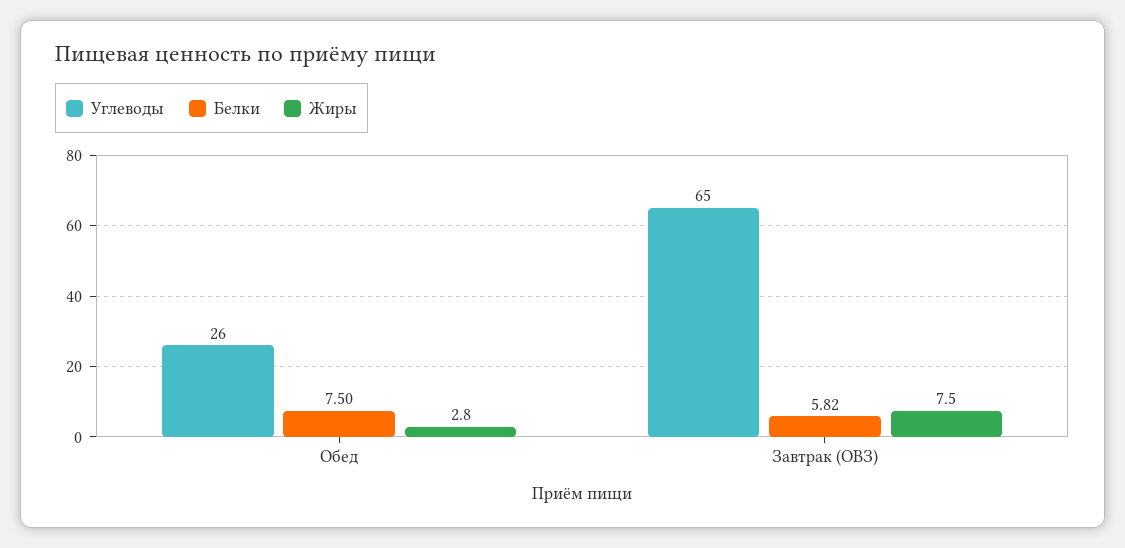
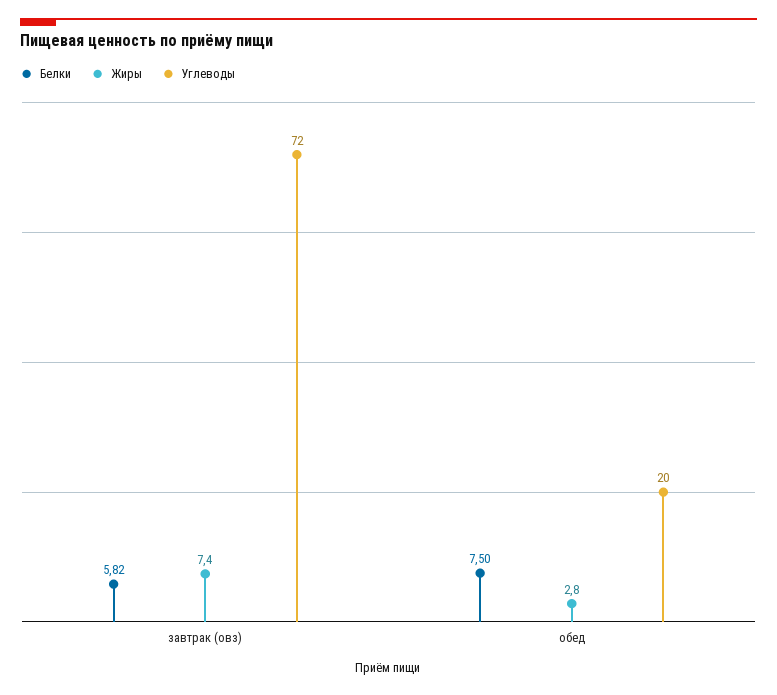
Углеводы, Обед: 26 -> 20
Углеводы, Завтрак (ОВЗ): 65 -> 72
Жиры, Завтрак (ОВЗ): 7.5 -> 7.4

